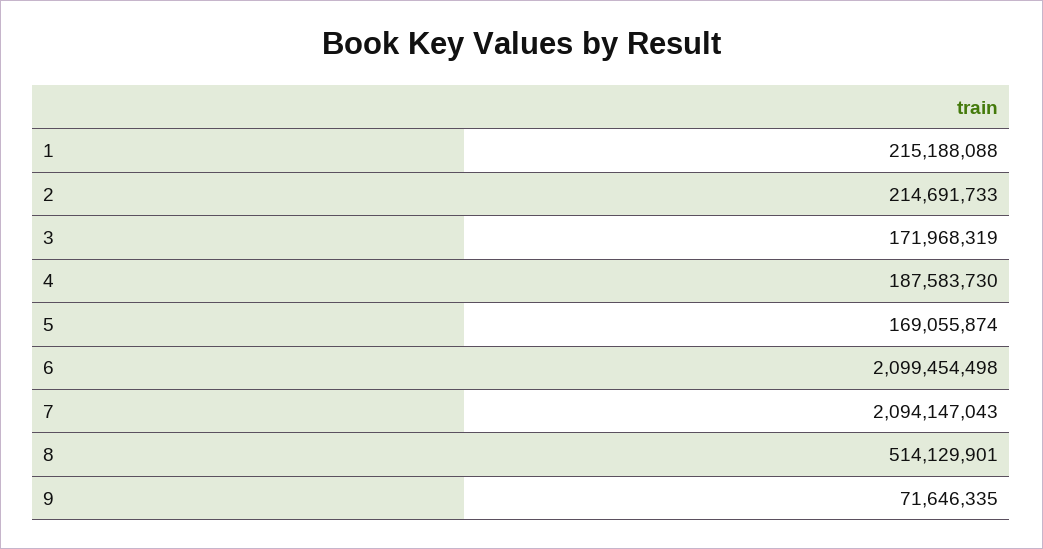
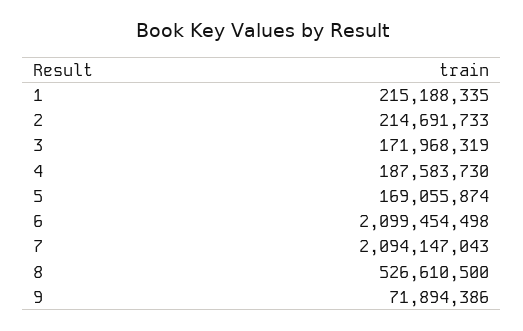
1: 215188088 -> 215188335
8: 514129901 -> 526610500
9: 71646335 -> 71894386

